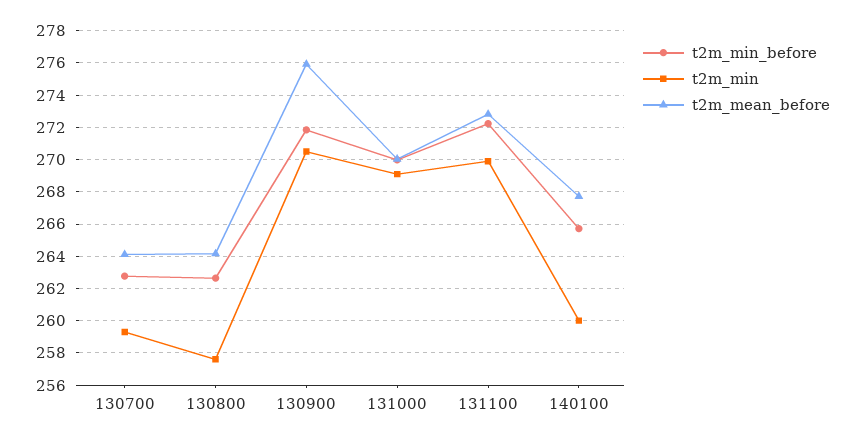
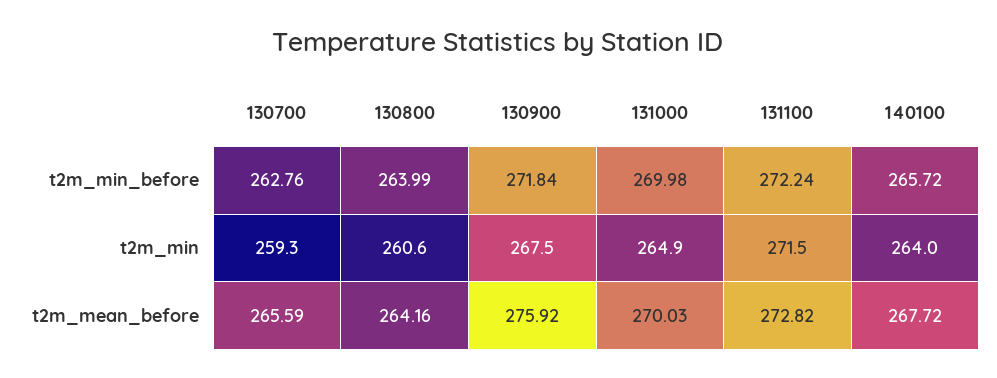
t2m_mean_before, 130700: 264 -> 265.59
t2m_min_before, 130800: 262.5 -> 263.99
t2m_min, 130800: 257.5 -> 260.6
t2m_min, 130900: 270.5 -> 267.5
t2m_min, 131000: 269 -> 264.9
t2m_min, 131100: 270 -> 271.5
t2m_min, 140100: 260 -> 264

